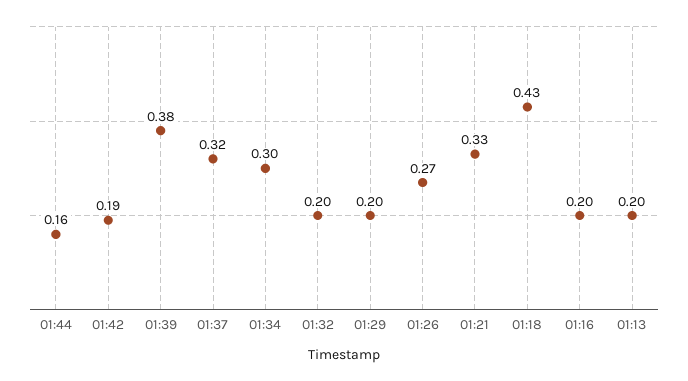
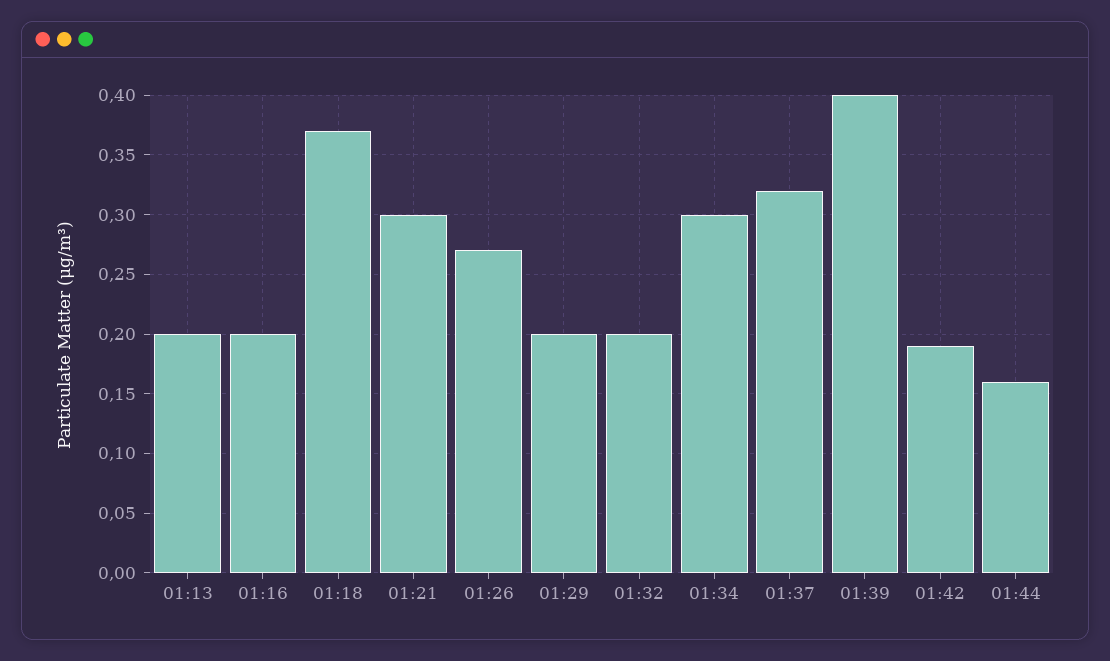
01:39: 0.38 -> 0.4
01:21: 0.33 -> 0.3
01:18: 0.43 -> 0.37

